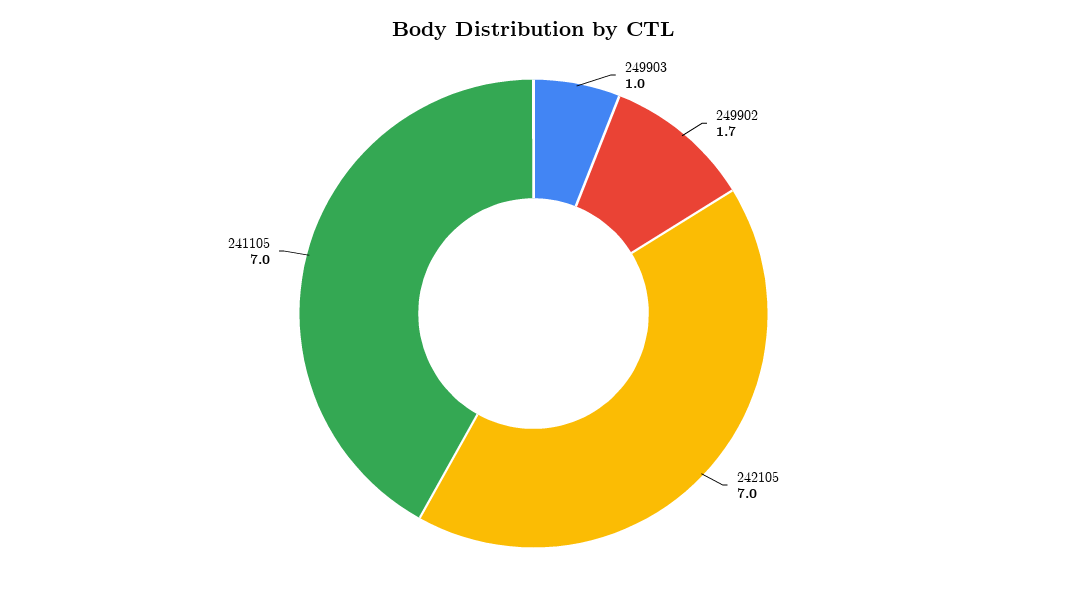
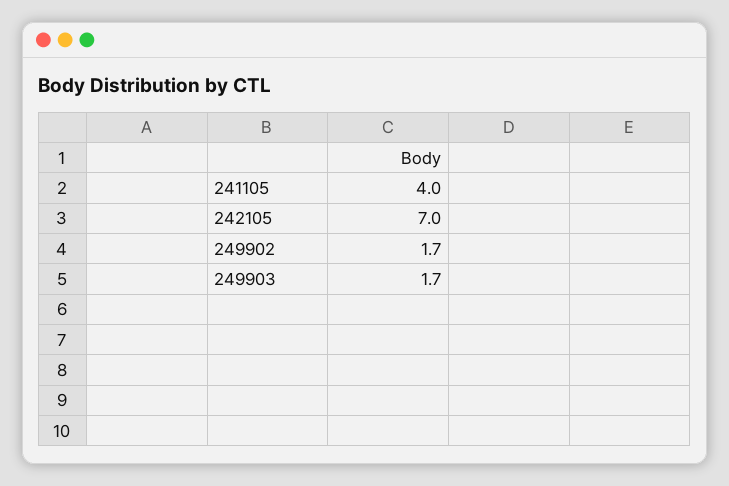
249903: 1 -> 1.7
241105: 7 -> 4

